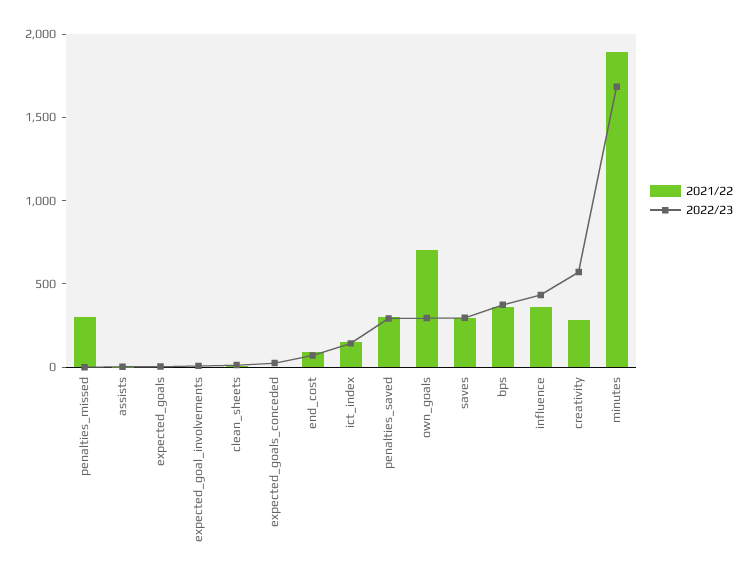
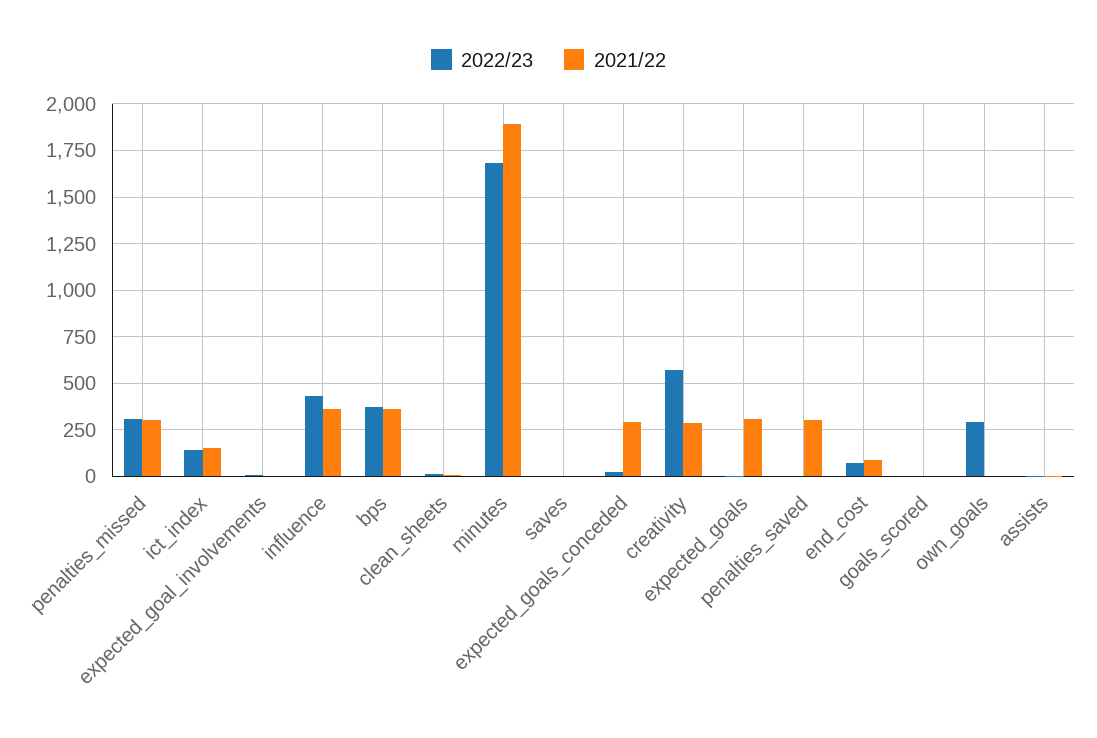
2022/23, penalties_missed: 0 -> 300
2021/22, expected_goals: 0 -> 300
2021/22, expected_goals_conceded: 0 -> 300
2022/23, penalties_saved: 300 -> 0
2021/22, own_goals: 700 -> 0
2021/22, saves: 300 -> 0
2022/23, saves: 300 -> 0
2022/23, goals_scored: none -> 0
2021/22, goals_scored: none -> 0

